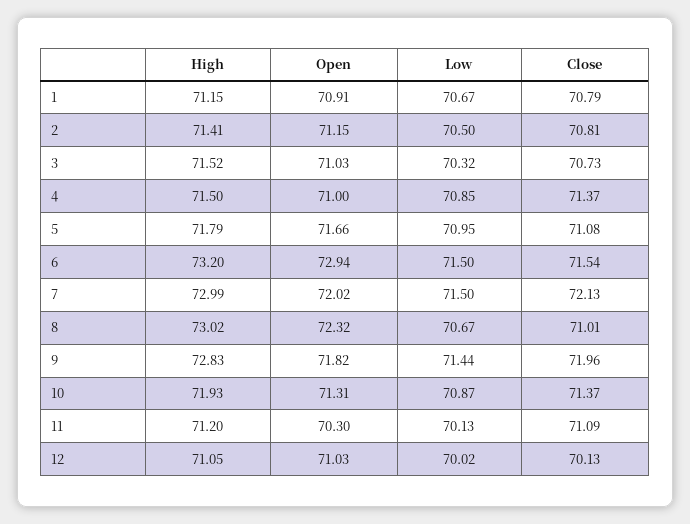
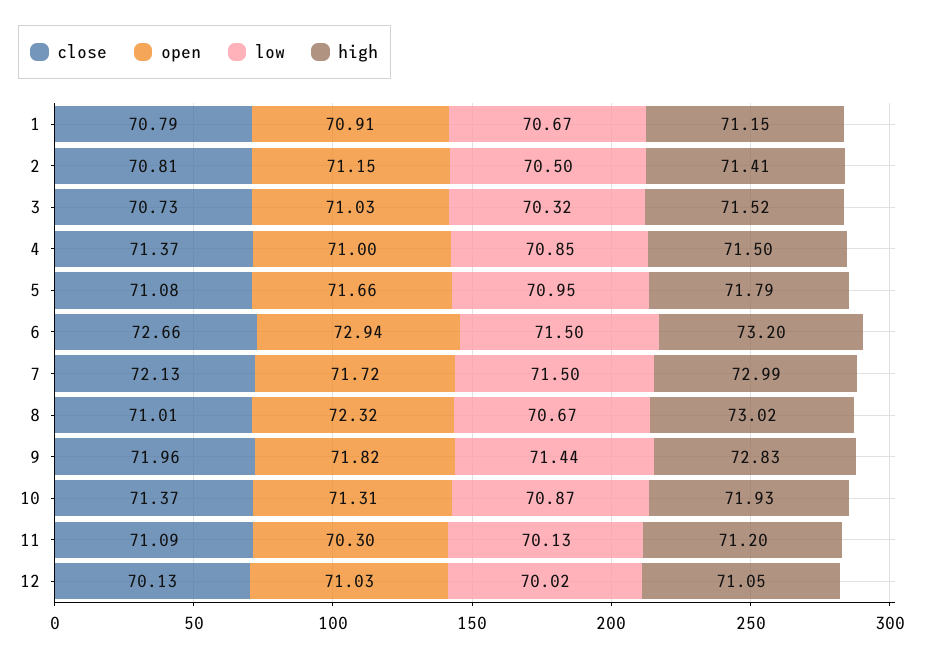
Close, 6: 71.54 -> 72.66
Open, 7: 72.02 -> 71.72

